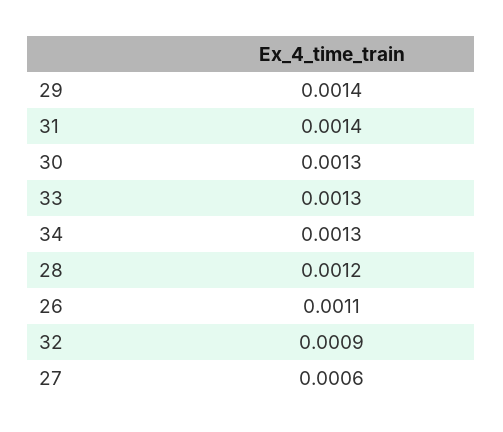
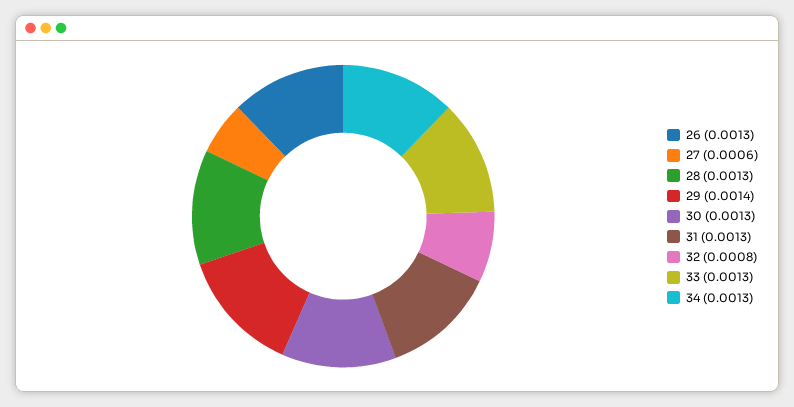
31: 0.0014 -> 0.0013
28: 0.0012 -> 0.0013
26: 0.0011 -> 0.0013
32: 0.0009 -> 0.0008

